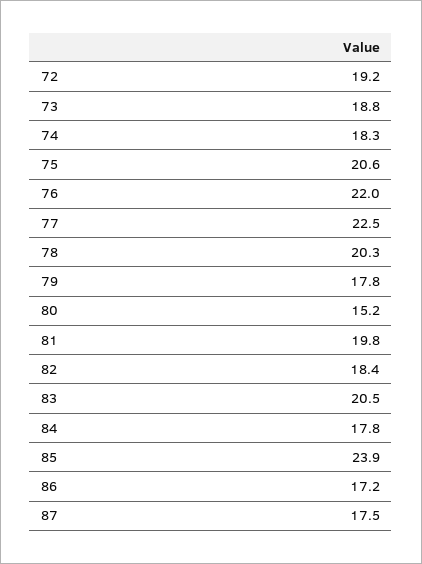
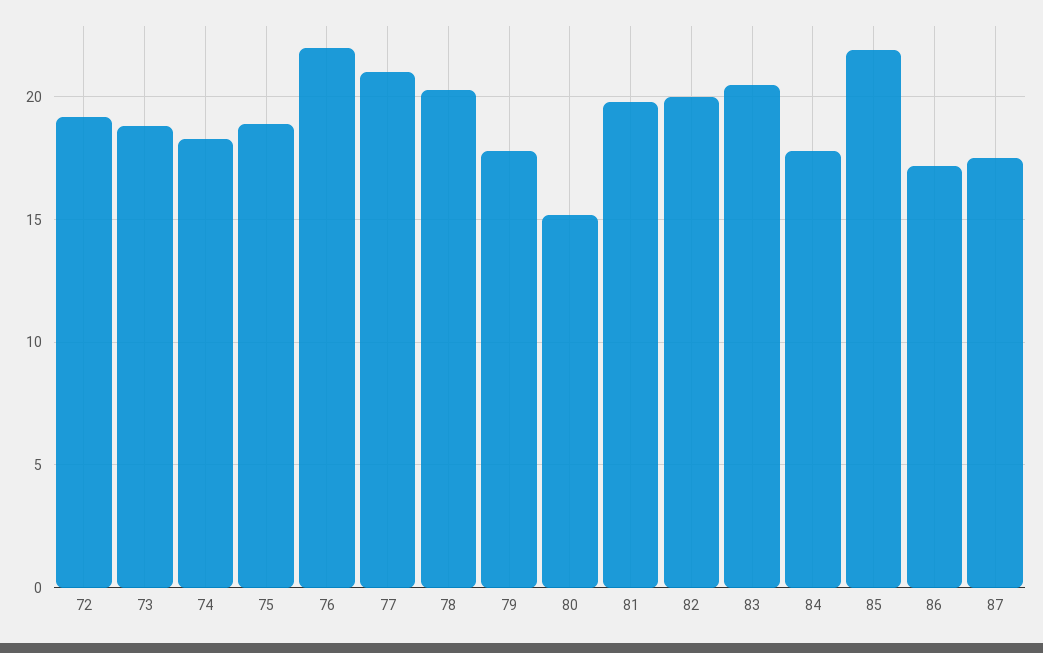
75: 20.6 -> 19
77: 22.5 -> 21
82: 18.4 -> 20
85: 23.9 -> 22

